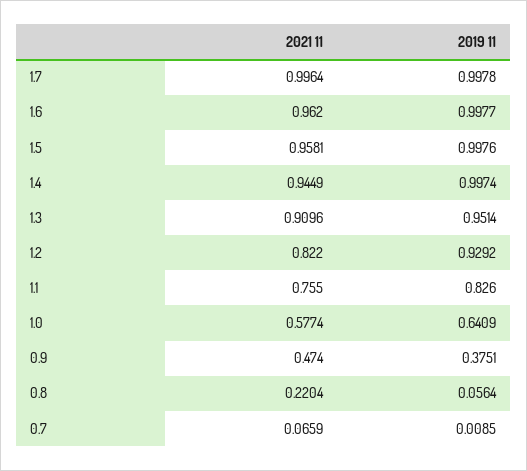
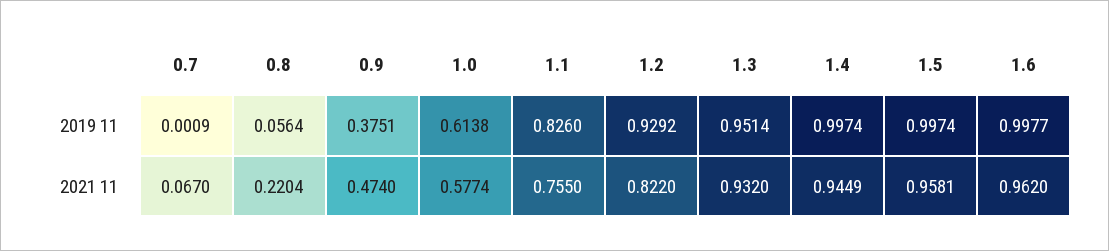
2021 11, 1.7: 0.9964 -> none
2019 11, 1.7: 0.9978 -> none
2019 11, 1.5: 0.9976 -> 0.9974
2021 11, 1.3: 0.9096 -> 0.932
2019 11, 1.0: 0.6409 -> 0.6138
2021 11, 0.7: 0.0659 -> 0.067
2019 11, 0.7: 0.0085 -> 0.0009

